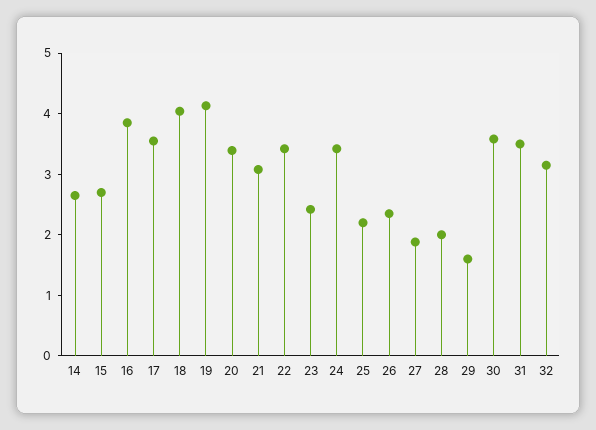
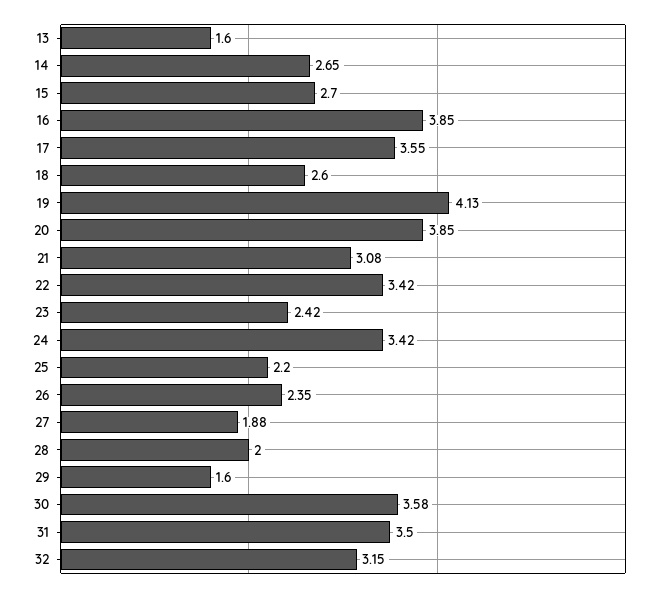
18: 4 -> 2.6
20: 3.4 -> 3.85
13: none -> 1.6

